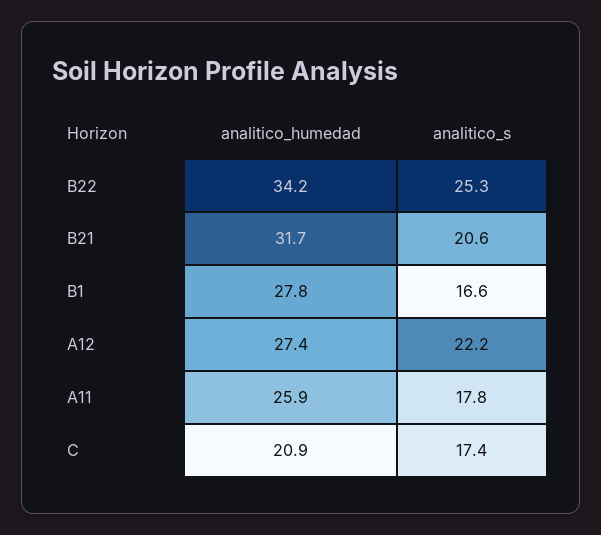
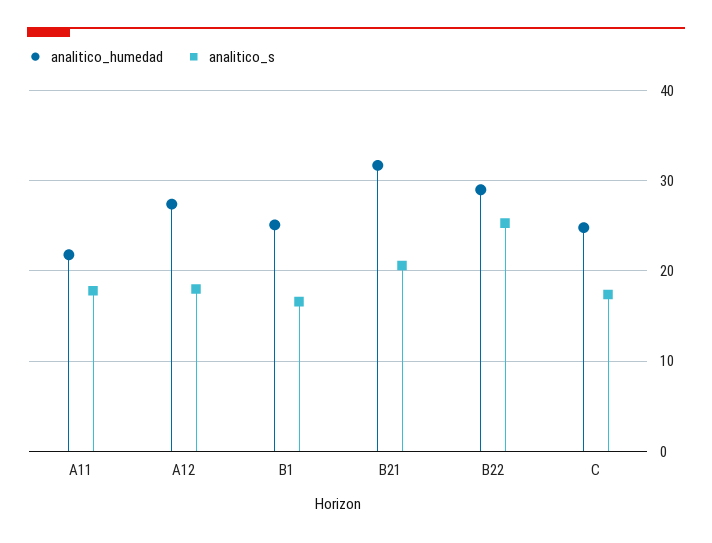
analitico_humedad, B22: 34.2 -> 29
analitico_humedad, B1: 27.8 -> 25
analitico_s, A12: 22.2 -> 18
analitico_humedad, A11: 25.9 -> 22
analitico_humedad, C: 20.9 -> 25

